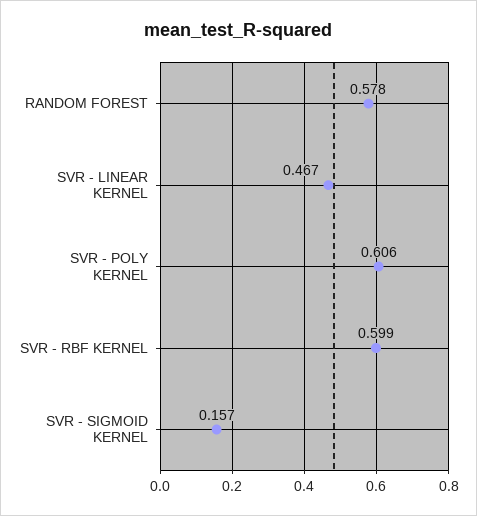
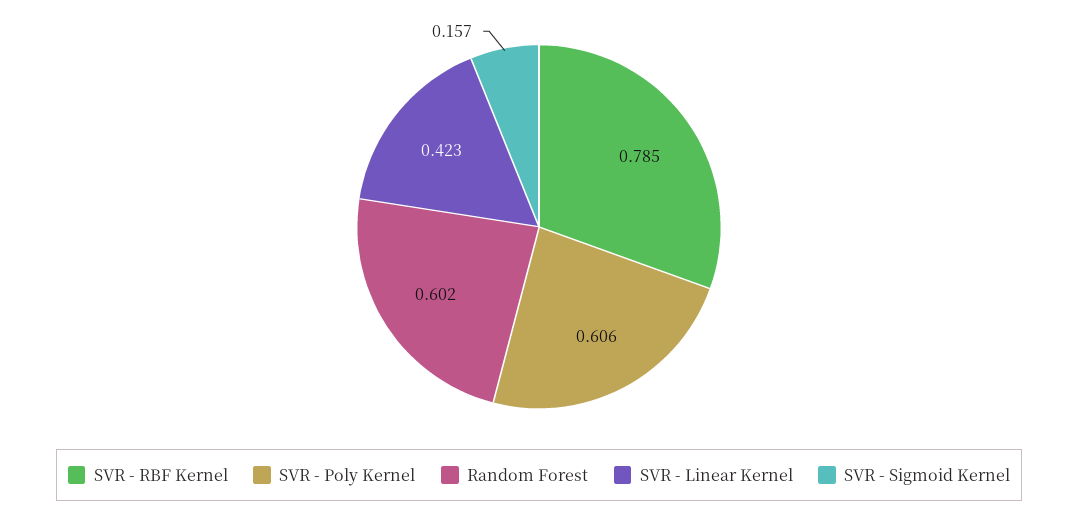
RANDOM FOREST: 0.578 -> 0.602
SVR - LINEAR KERNEL: 0.467 -> 0.423
SVR - RBF KERNEL: 0.599 -> 0.785

